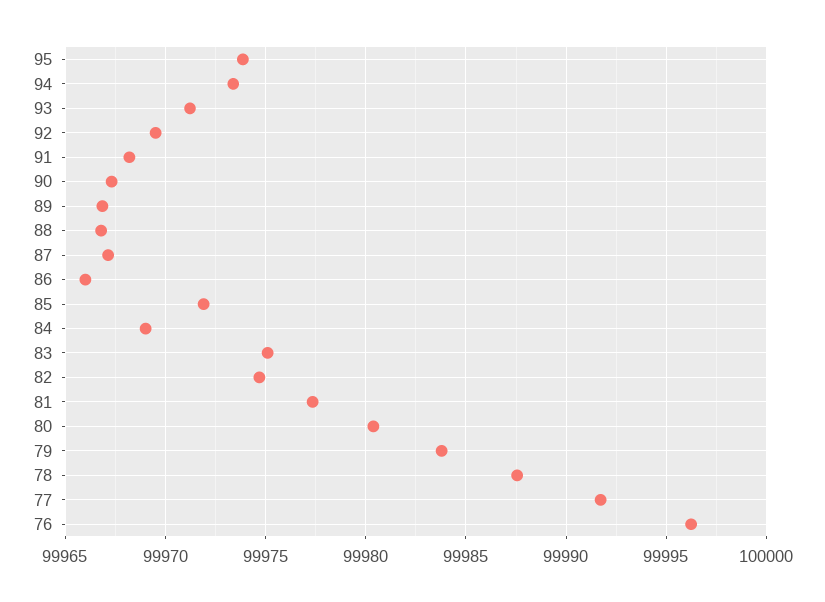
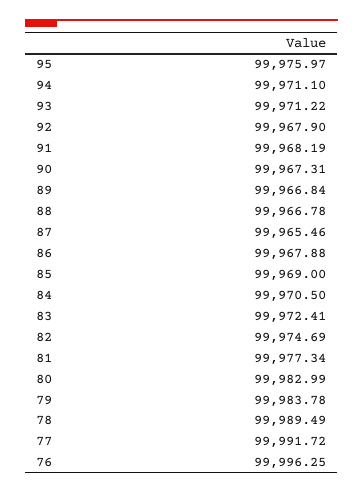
95: 99974 -> 99975.97
94: 99973.5 -> 99971.1
92: 99969.5 -> 99967.9
87: 99967 -> 99965.46
86: 99966 -> 99967.88
85: 99972 -> 99969
84: 99969 -> 99970.5
83: 99975 -> 99972.41
80: 99980.5 -> 99982.99
78: 99987.5 -> 99989.49

